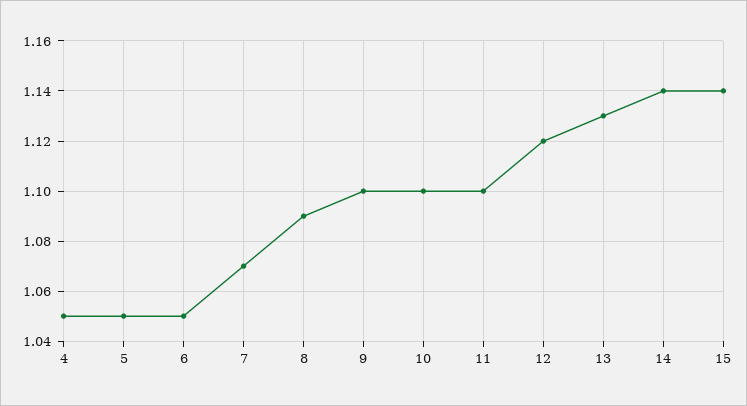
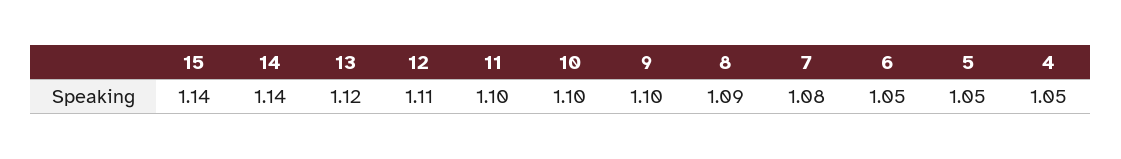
7: 1.07 -> 1.08
12: 1.12 -> 1.11
13: 1.13 -> 1.12

